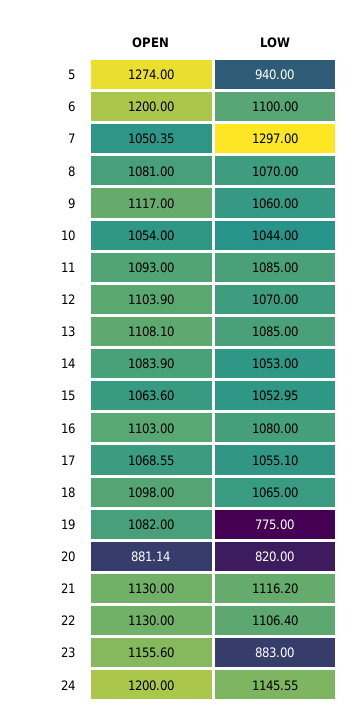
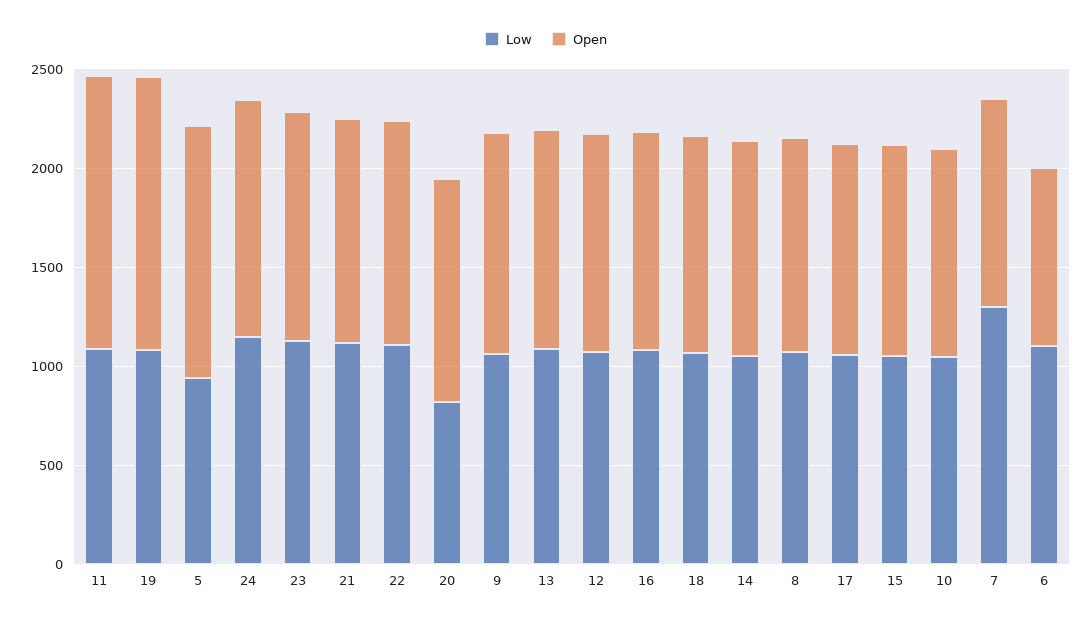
OPEN, 6: 1200 -> 900
OPEN, 11: 1093 -> 1400
OPEN, 19: 1082 -> 1400
LOW, 19: 775 -> 1100
OPEN, 20: 881.14 -> 1100
LOW, 23: 883 -> 1100

